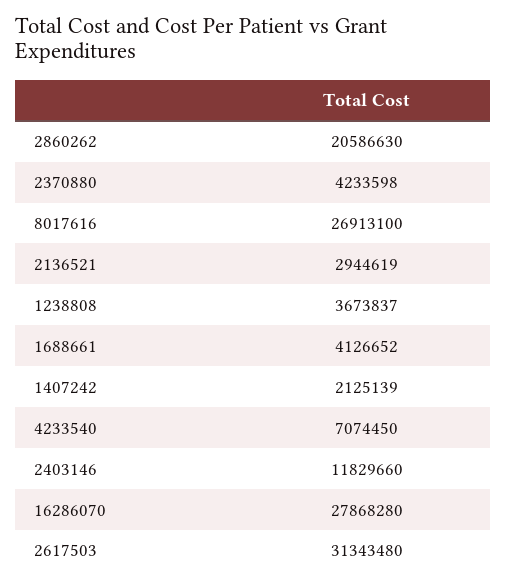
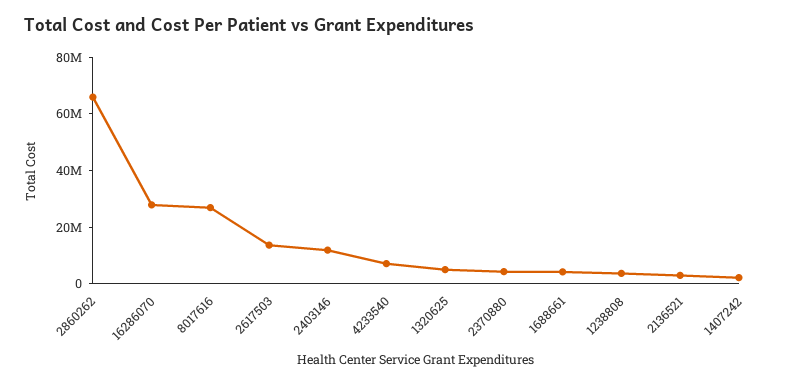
2860262: 20586630 -> 65000000
2617503: 31343480 -> 15000000
1320625: none -> 5000000

